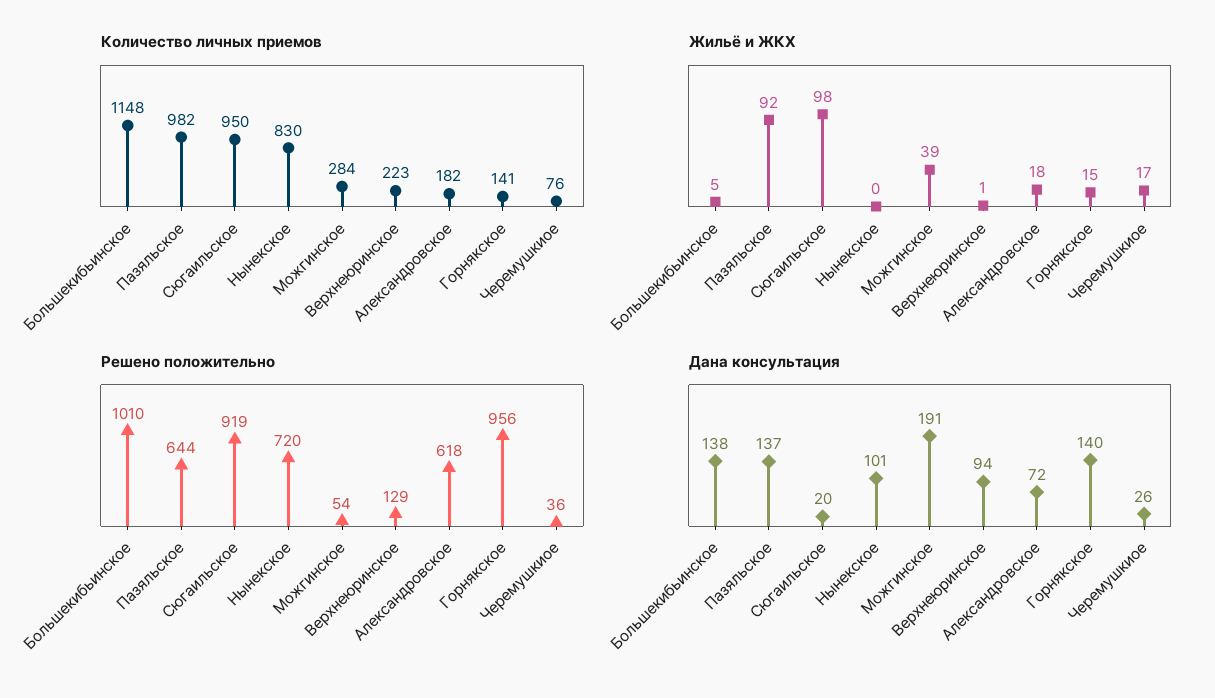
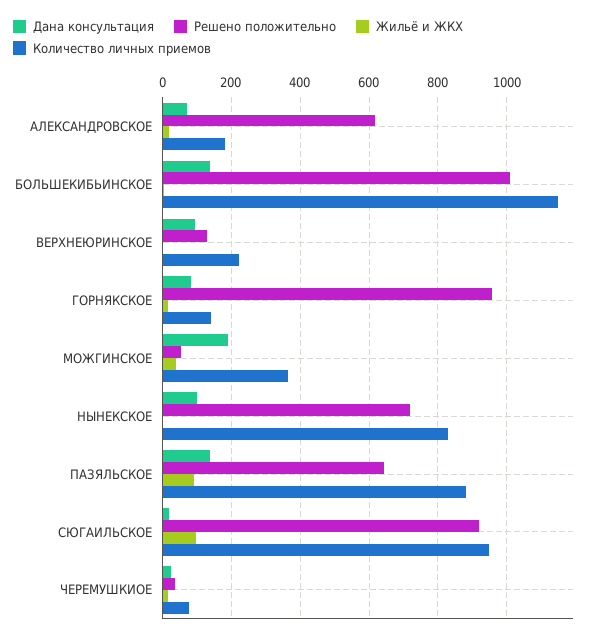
Количество личных приемов, Пазяльское: 982 -> 880
Количество личных приемов, Можгинское: 284 -> 360
Дана консультация, Горнякское: 140 -> 80

